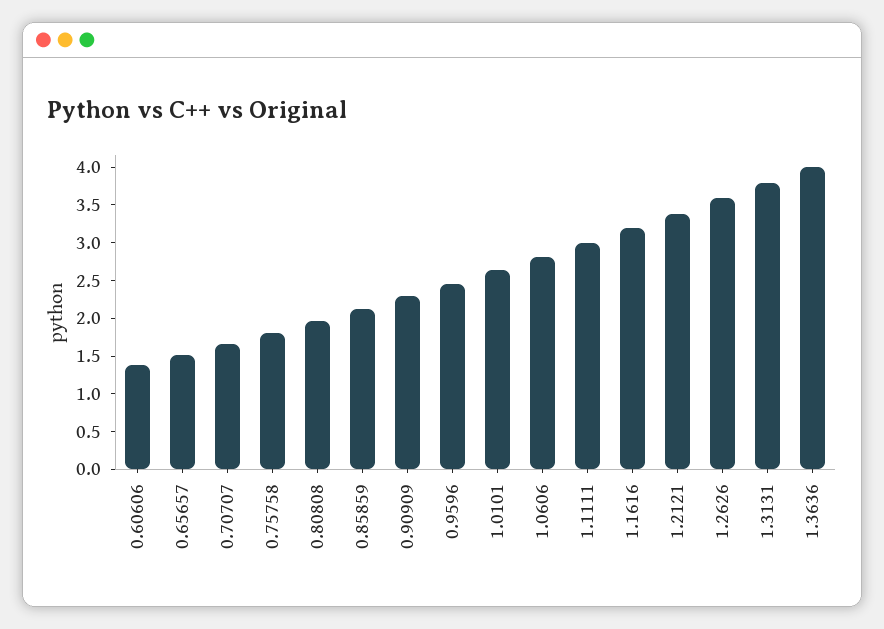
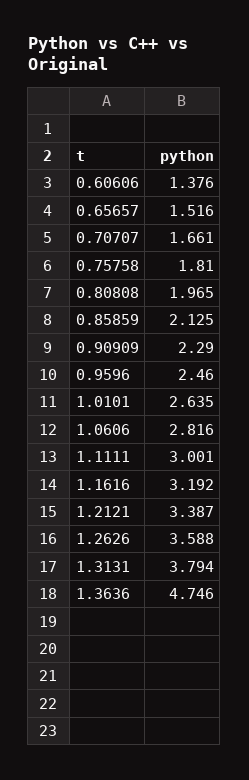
1.3636: 4 -> 4.746

